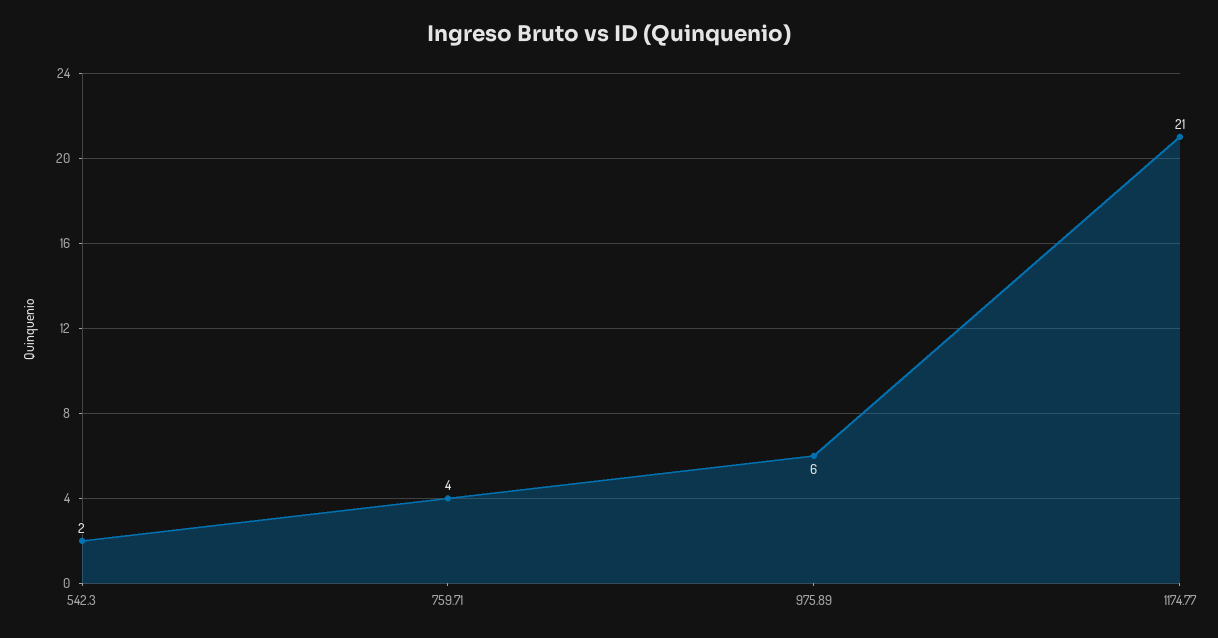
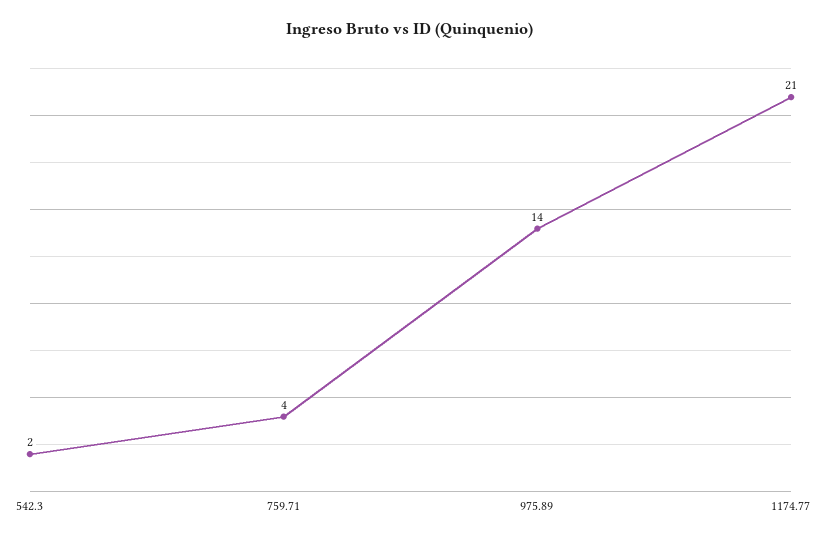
975.89: 6 -> 14

